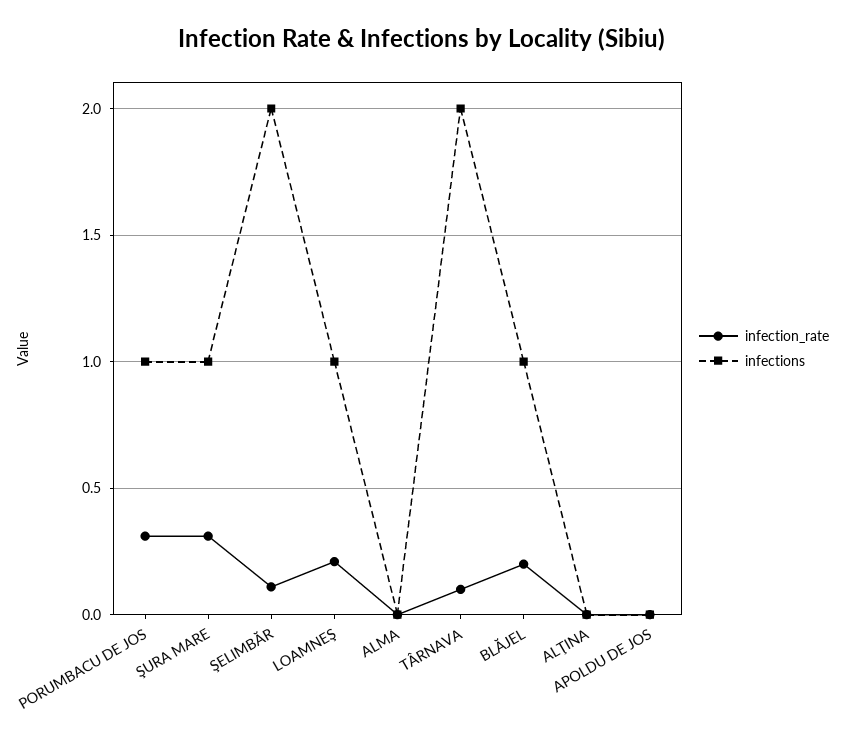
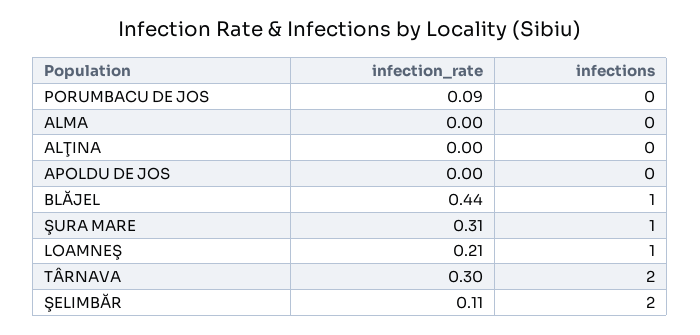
infection_rate, PORUMBACU DE JOS: 0.3 -> 0.09
infections, PORUMBACU DE JOS: 1 -> 0
infection_rate, TÂRNAVA: 0.1 -> 0.3
infection_rate, BLĂJEL: 0.2 -> 0.44

